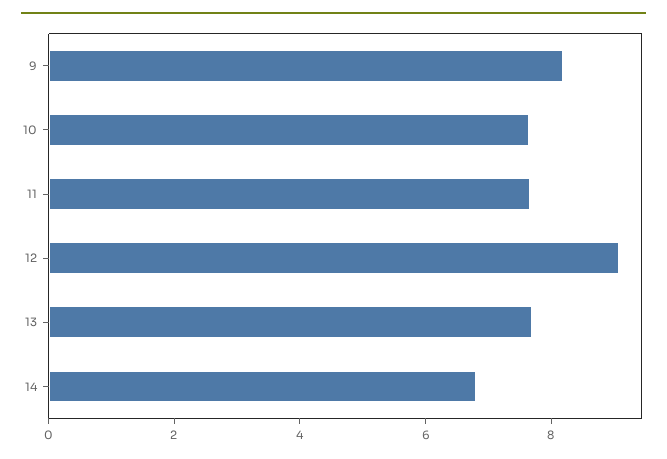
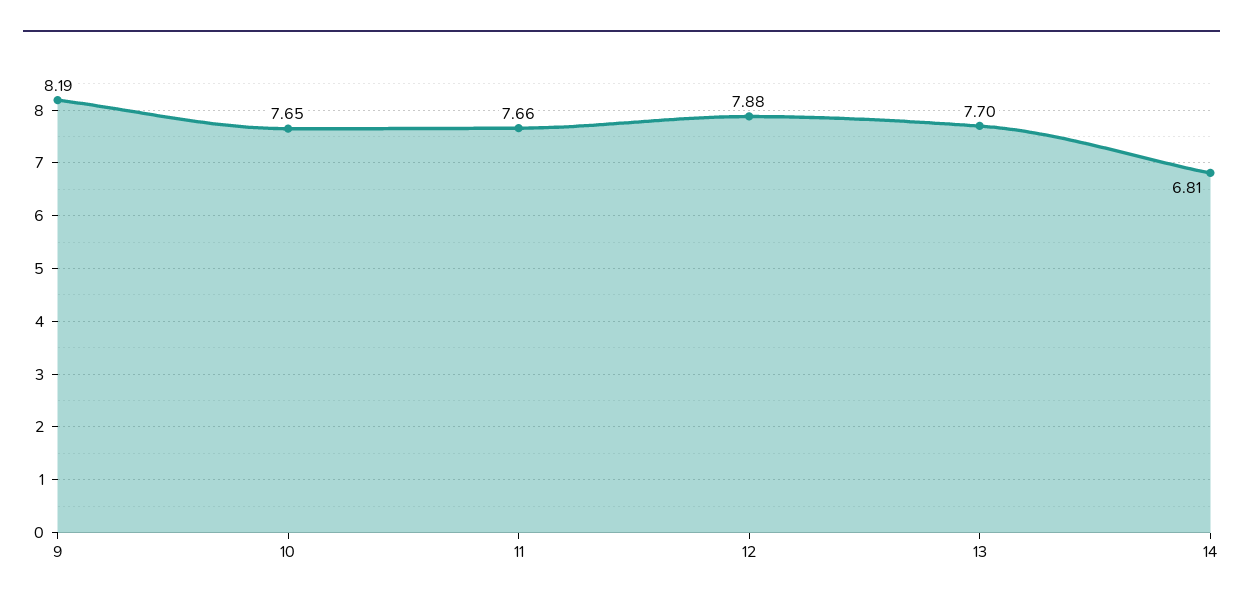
12: 9 -> 7.88

